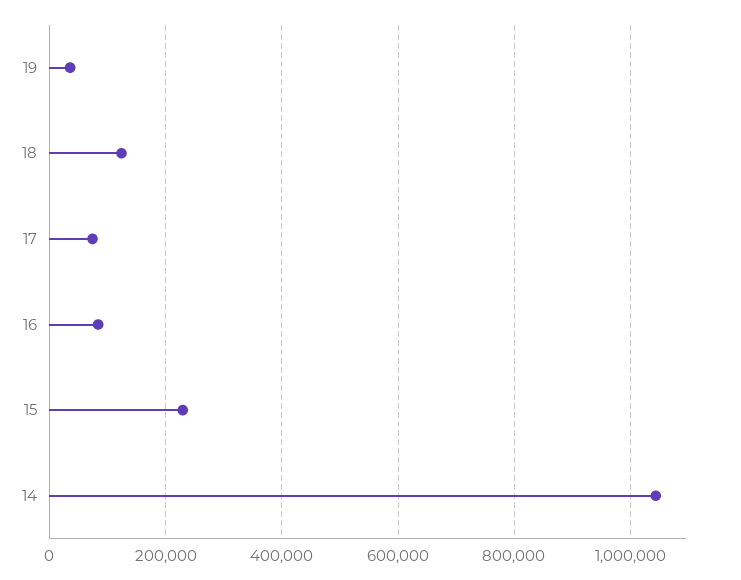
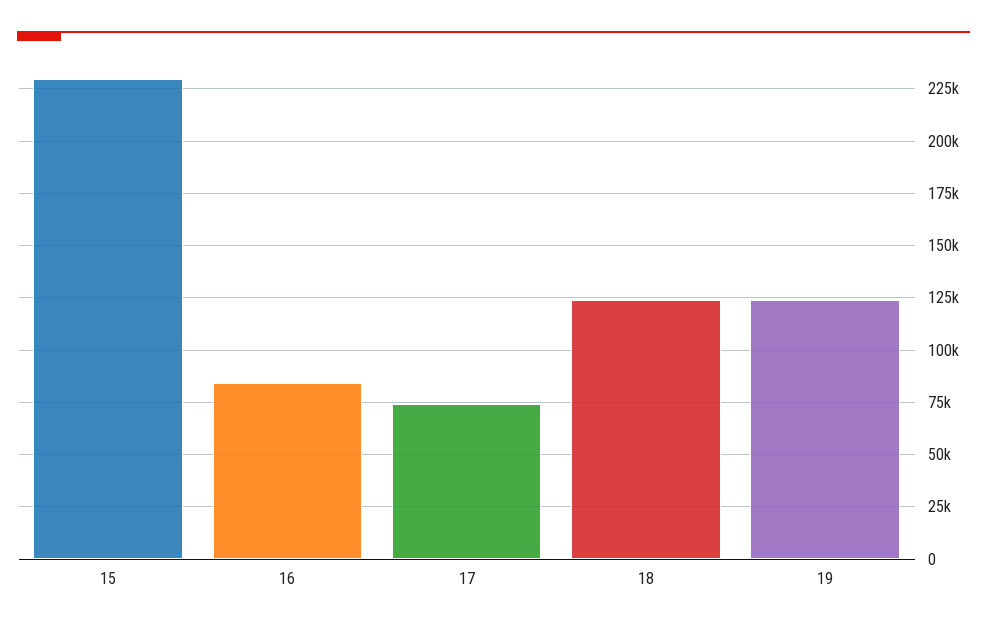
19: 40000 -> 125000
14: 1040000 -> none

